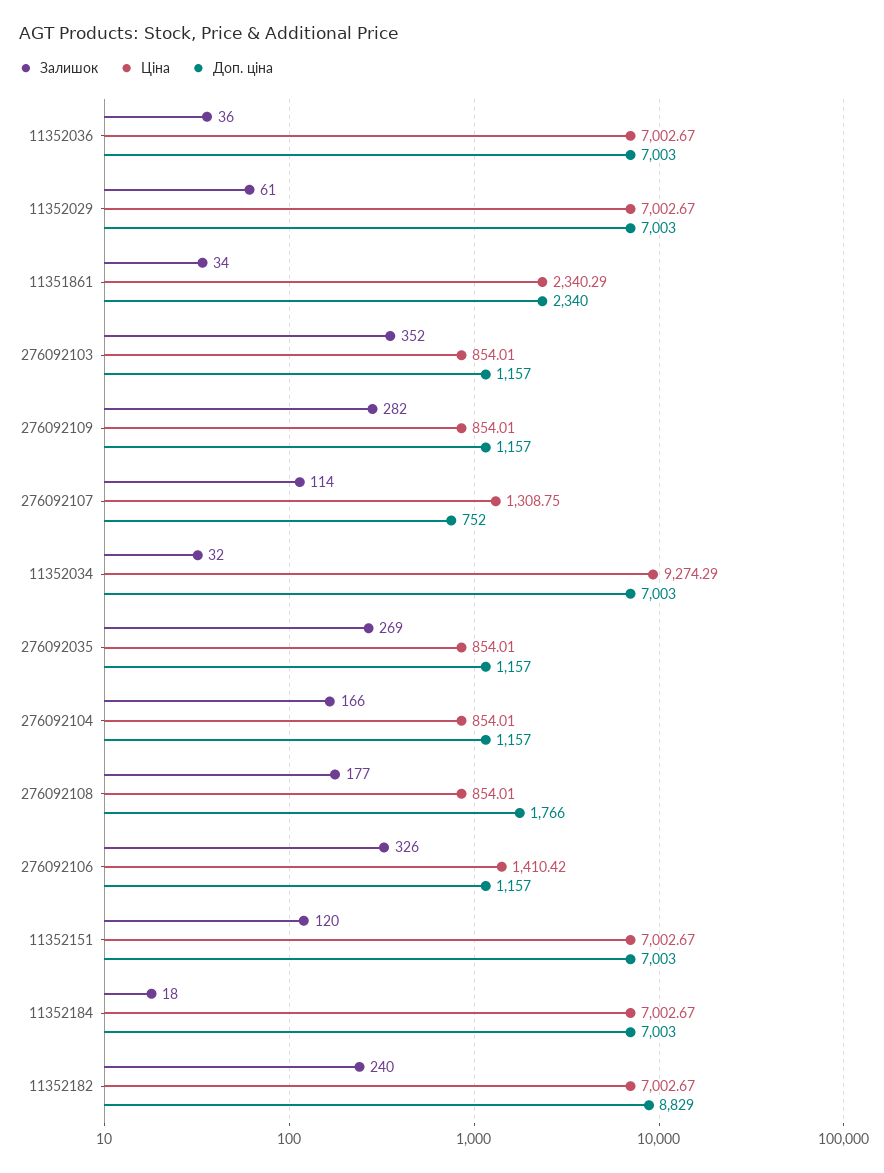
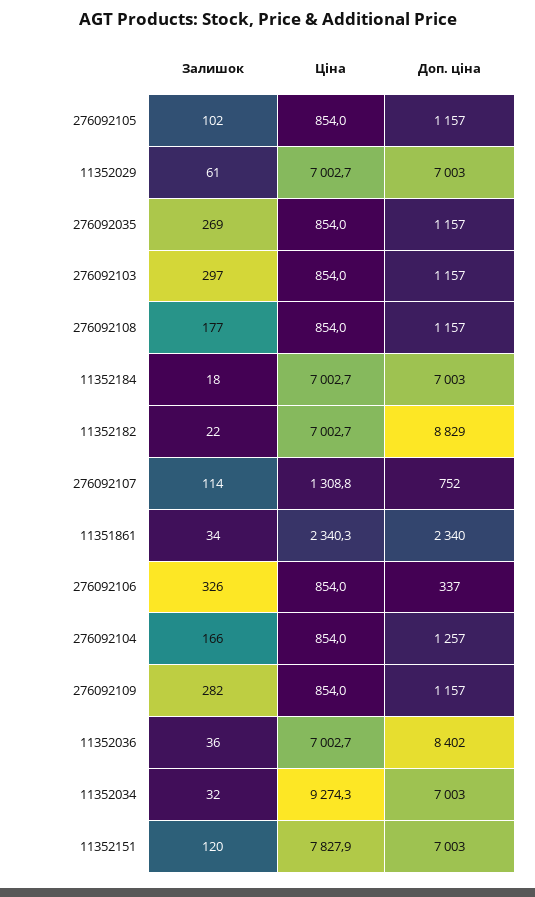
Доп. ціна, 11352036: 7003 -> 8402
Залишок, 276092103: 352 -> 297
Доп. ціна, 276092104: 1157 -> 1257
Доп. ціна, 276092108: 1766 -> 1157
Ціна, 276092106: 1410.42 -> 854
Доп. ціна, 276092106: 1157 -> 337
Ціна, 11352151: 7002.67 -> 7827.9
Залишок, 11352182: 240 -> 22
Залишок, 276092105: none -> 102
Ціна, 276092105: none -> 854
Доп. ціна, 276092105: none -> 1157

